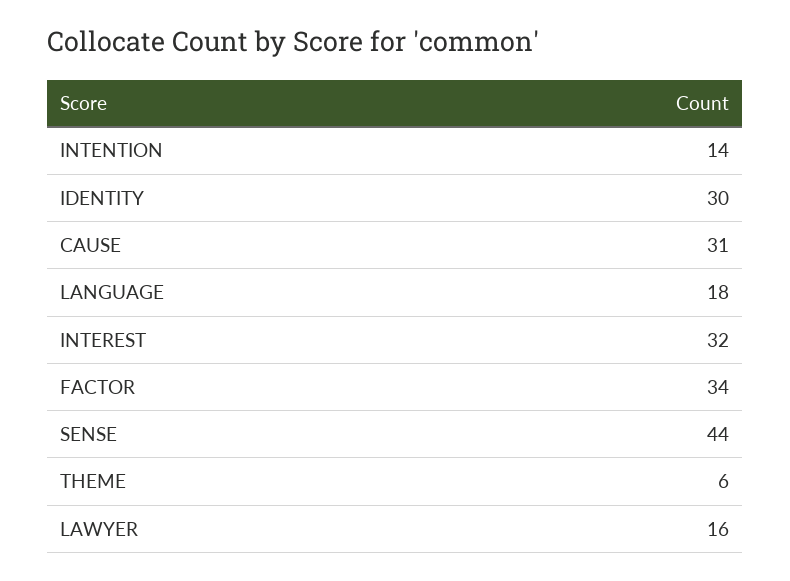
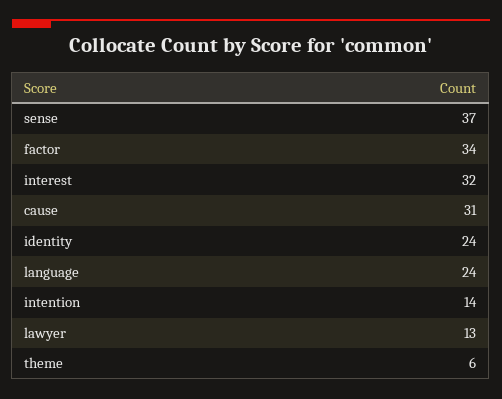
IDENTITY: 30 -> 24
LANGUAGE: 18 -> 24
SENSE: 44 -> 37
LAWYER: 16 -> 13

